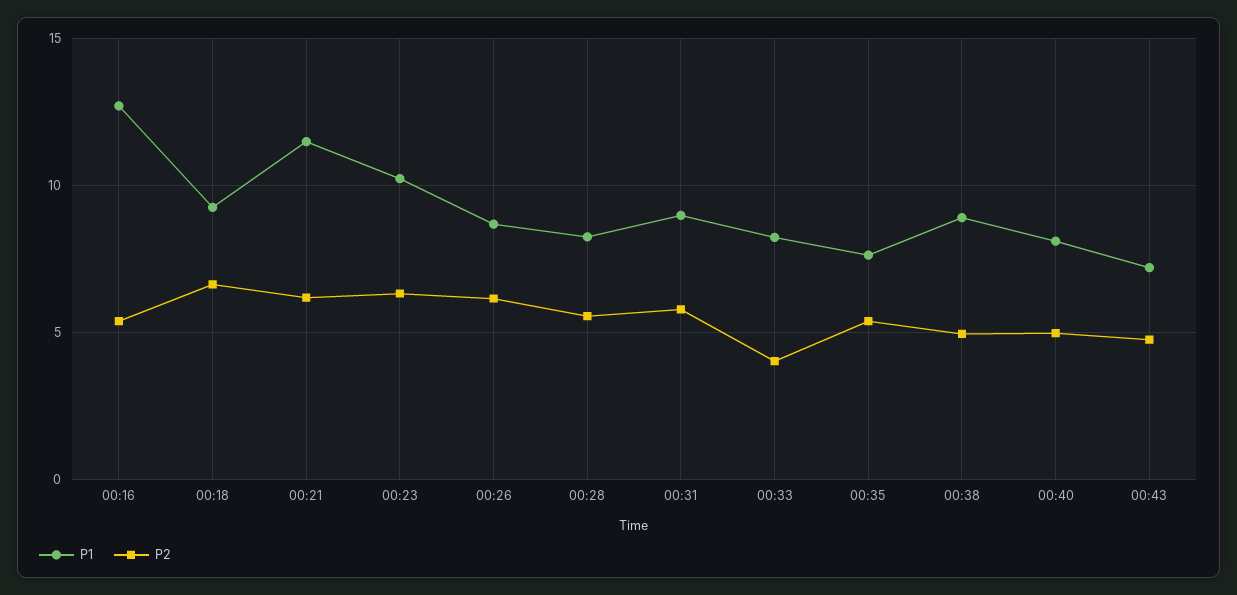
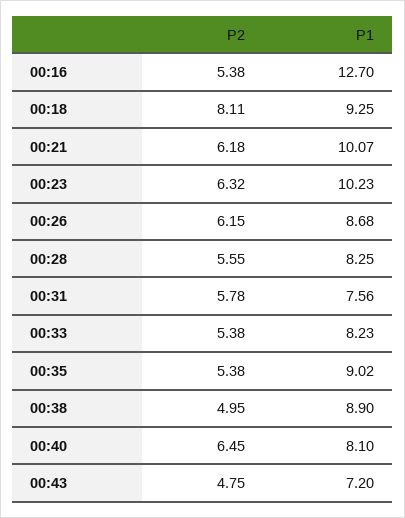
P2, 00:18: 6.5 -> 8.11
P1, 00:21: 11.5 -> 10.07
P1, 00:31: 9 -> 7.56
P2, 00:33: 4 -> 5.38
P1, 00:35: 7.5 -> 9.02
P2, 00:40: 5 -> 6.45

